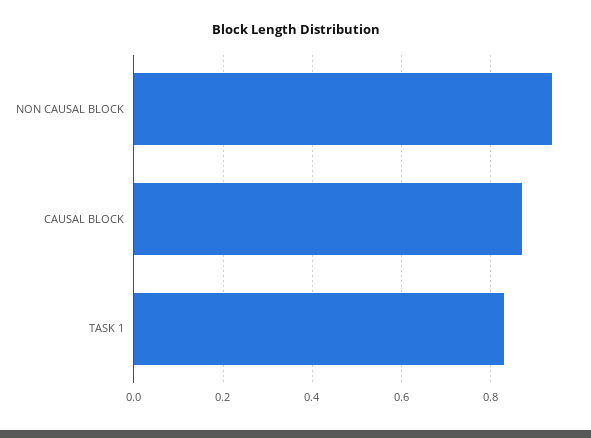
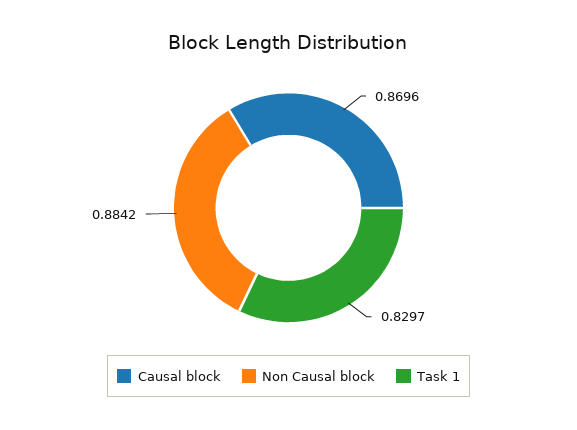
NON CAUSAL BLOCK: 0.94 -> 0.8842

